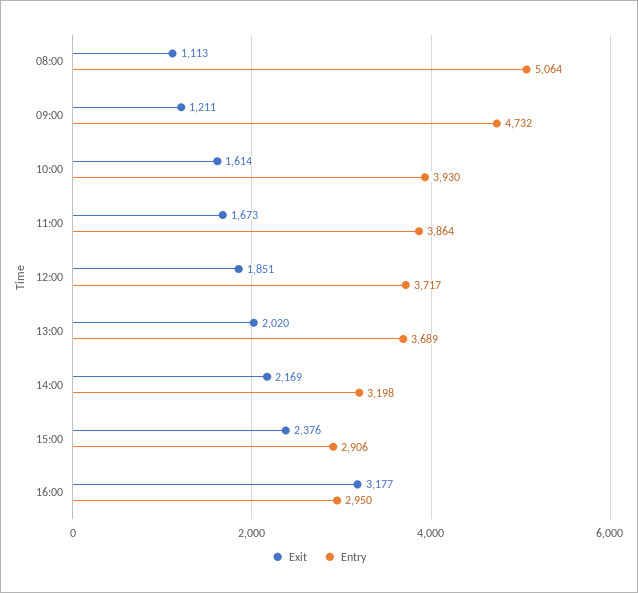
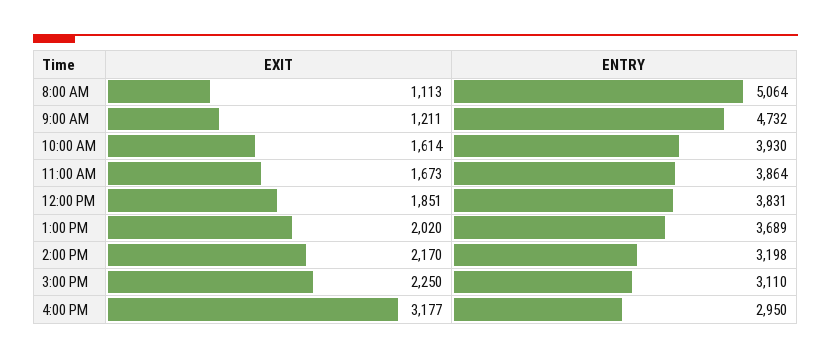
Entry, 12:00: 3717 -> 3831
Exit, 14:00: 2169 -> 2170
Exit, 15:00: 2376 -> 2250
Entry, 15:00: 2906 -> 3110

